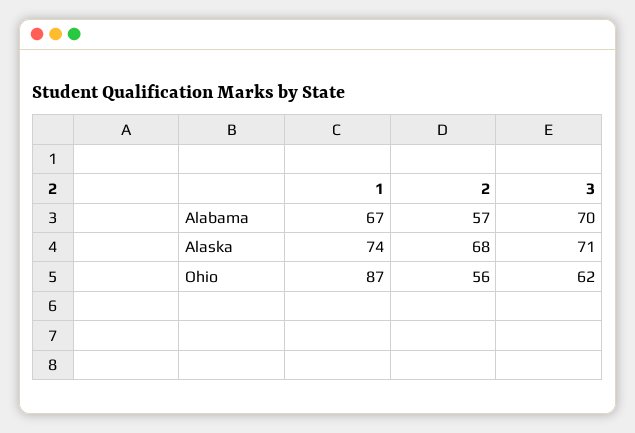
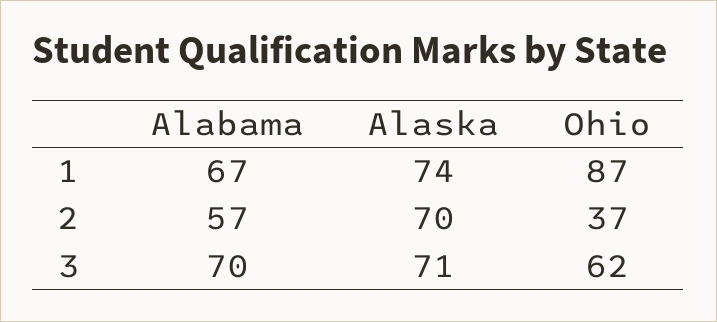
2, Alaska: 68 -> 70
2, Ohio: 56 -> 37

